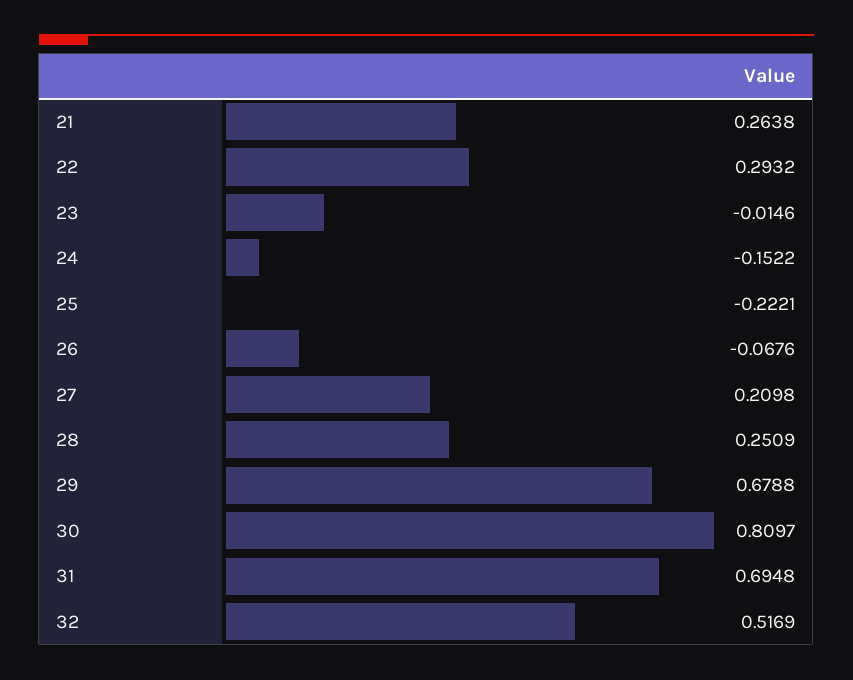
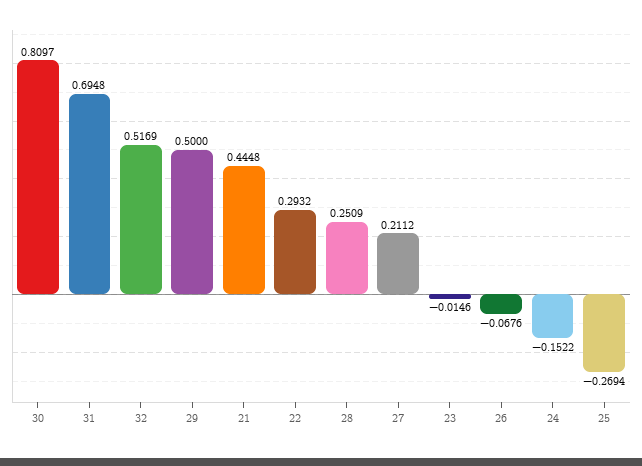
21: 0.2638 -> 0.4448
25: -0.2221 -> -0.2694
27: 0.2098 -> 0.2112
29: 0.6788 -> 0.5

